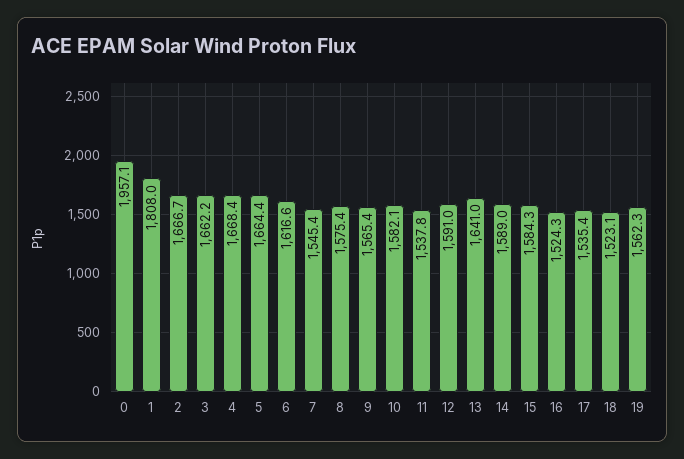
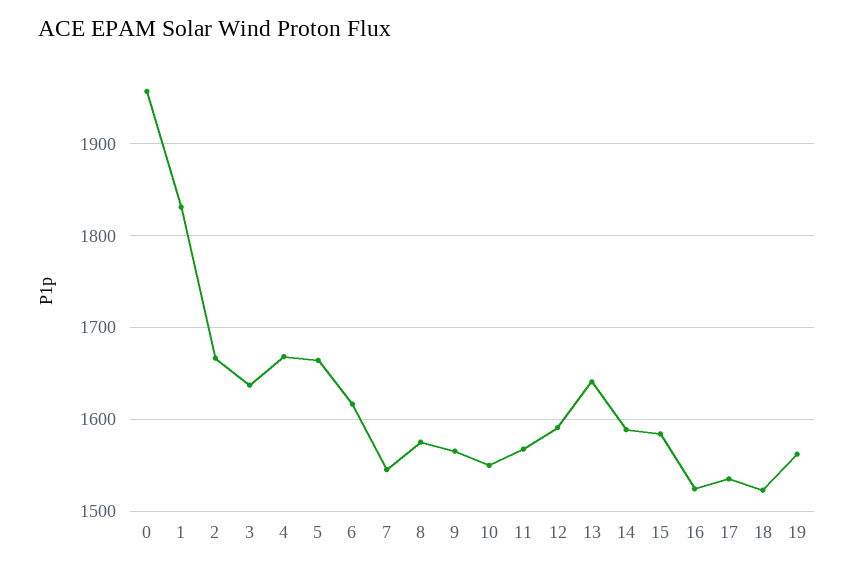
1: 1808 -> 1830
3: 1662.2 -> 1640
10: 1582.1 -> 1550
11: 1537.8 -> 1570

